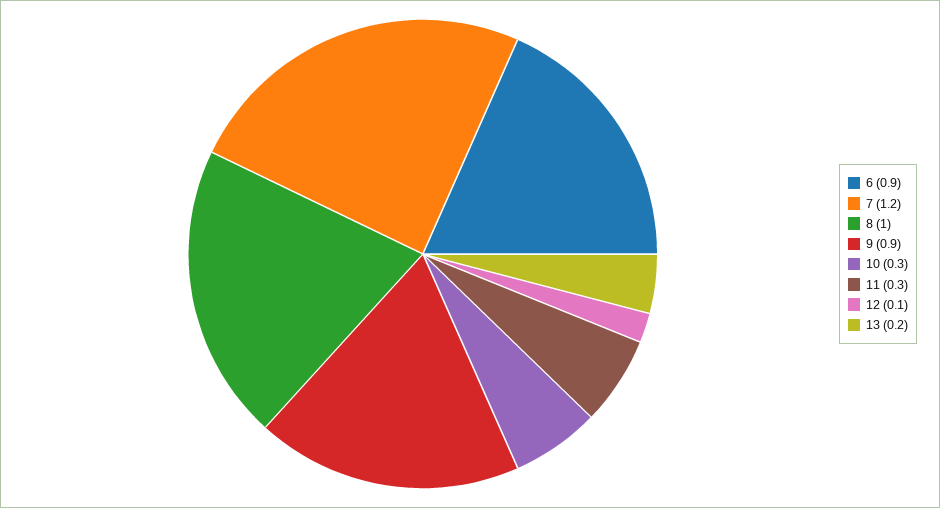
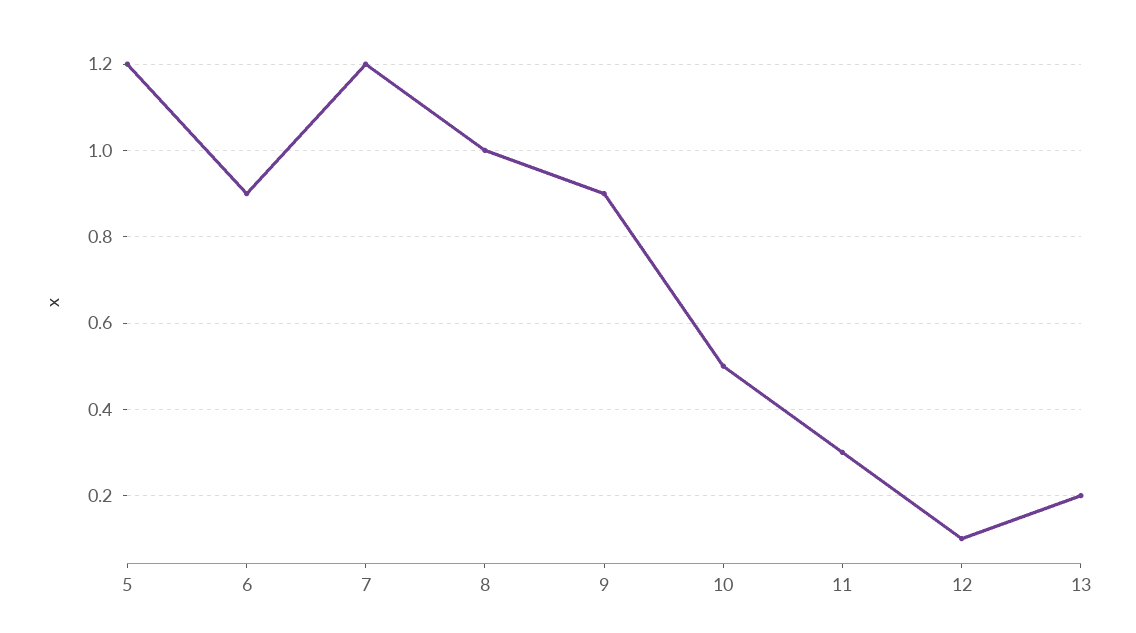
10: 0.3 -> 0.5
5: none -> 1.2

